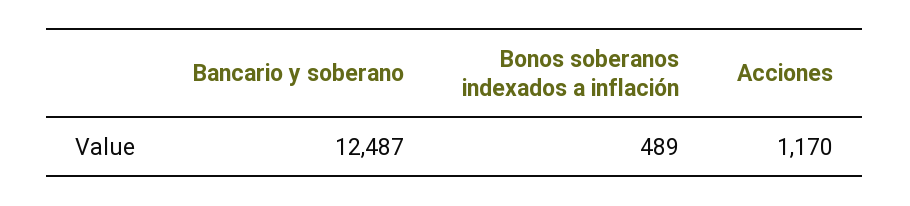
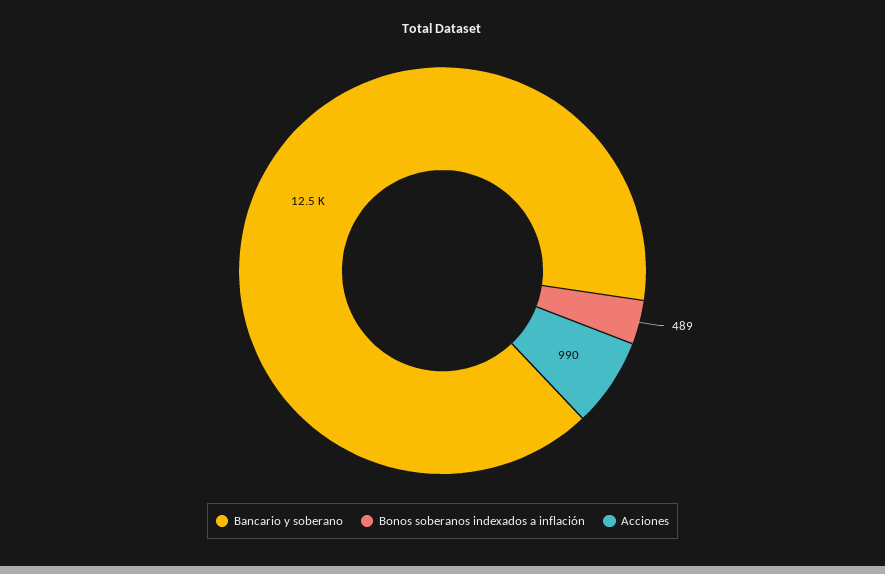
Acciones: 1170 -> 990

